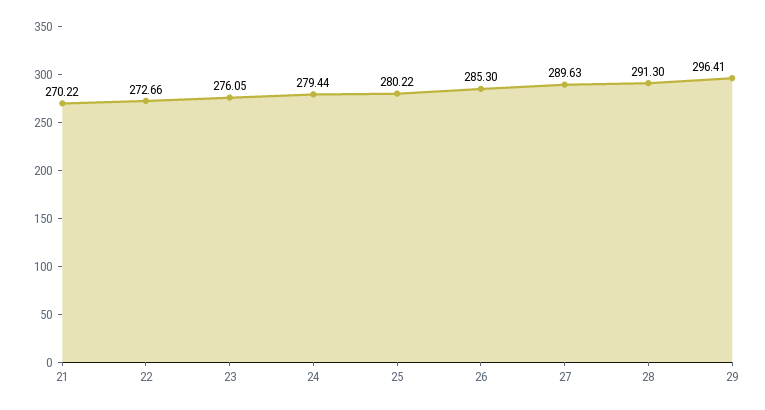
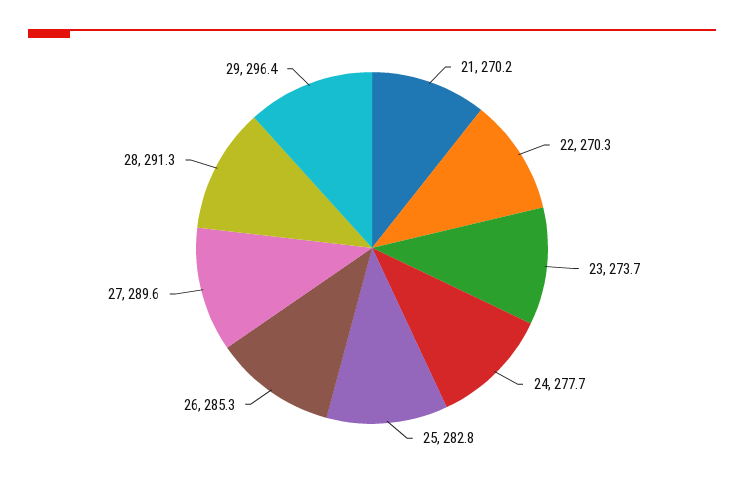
22: 272.66 -> 270.3
23: 276.05 -> 273.7
24: 279.44 -> 277.7
25: 280.22 -> 282.8

